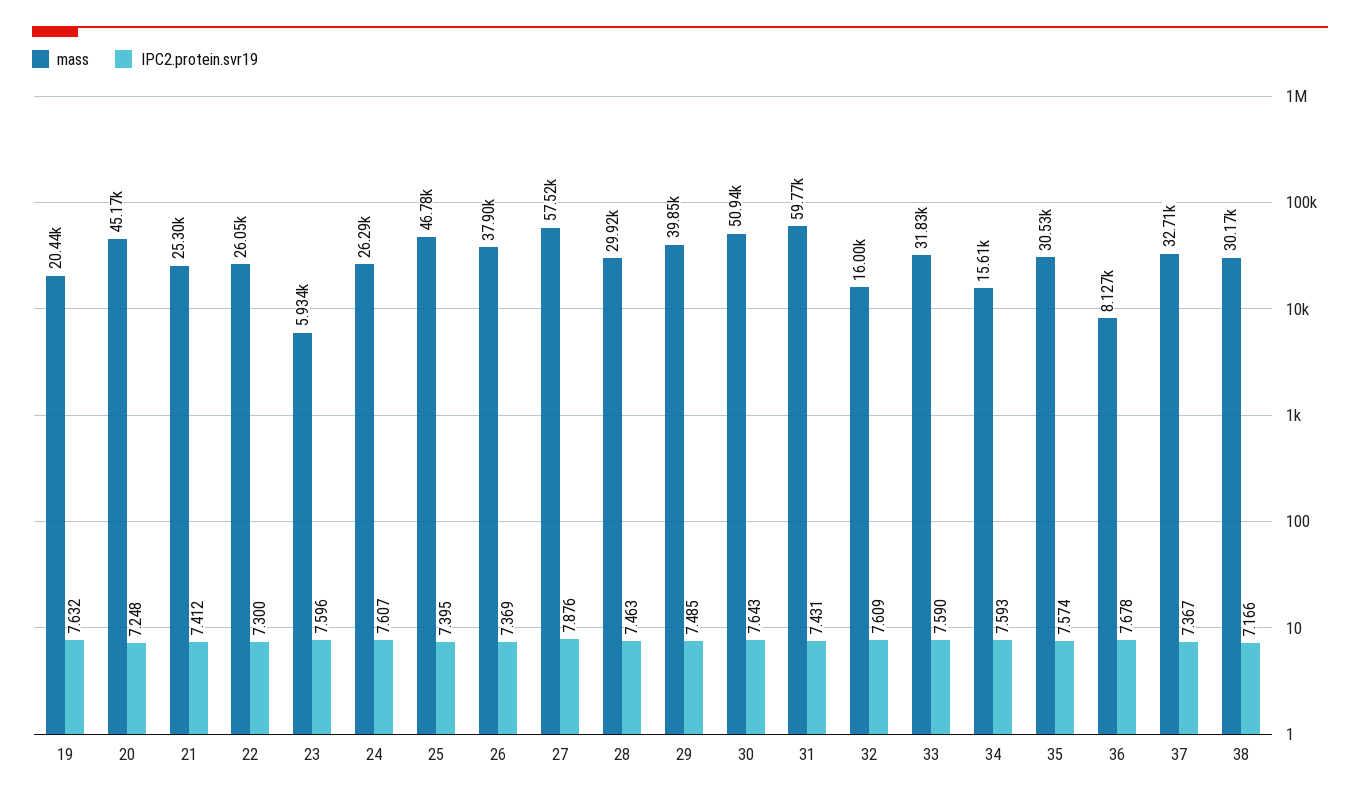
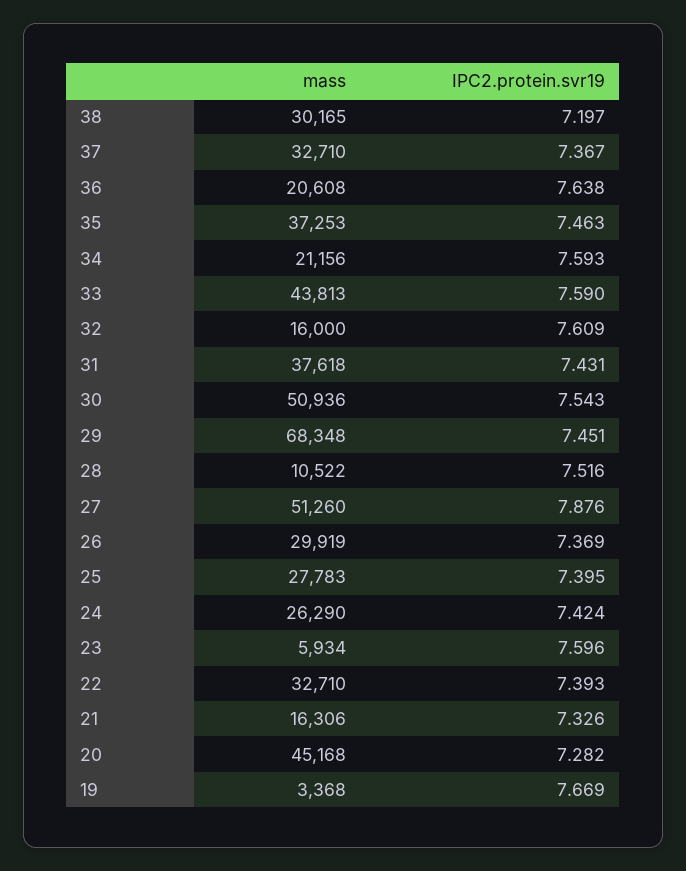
mass, 19: 20440 -> 3368
IPC2.protein.svr19, 19: 7.632 -> 7.669
IPC2.protein.svr19, 20: 7.248 -> 7.282
mass, 21: 25300 -> 16306
IPC2.protein.svr19, 21: 7.412 -> 7.326
mass, 22: 26050 -> 32710
IPC2.protein.svr19, 22: 7.3 -> 7.393
IPC2.protein.svr19, 24: 7.607 -> 7.424
mass, 25: 46780 -> 27783
mass, 26: 37900 -> 29919
mass, 27: 57520 -> 51260
mass, 28: 29920 -> 10522
IPC2.protein.svr19, 28: 7.463 -> 7.516
mass, 29: 39850 -> 68348
IPC2.protein.svr19, 29: 7.485 -> 7.451
IPC2.protein.svr19, 30: 7.643 -> 7.543
mass, 31: 59770 -> 37618
mass, 33: 31830 -> 43813
mass, 34: 15610 -> 21156
mass, 35: 30530 -> 37253
IPC2.protein.svr19, 35: 7.574 -> 7.463
mass, 36: 8127 -> 20608
IPC2.protein.svr19, 36: 7.678 -> 7.638
IPC2.protein.svr19, 38: 7.166 -> 7.197

